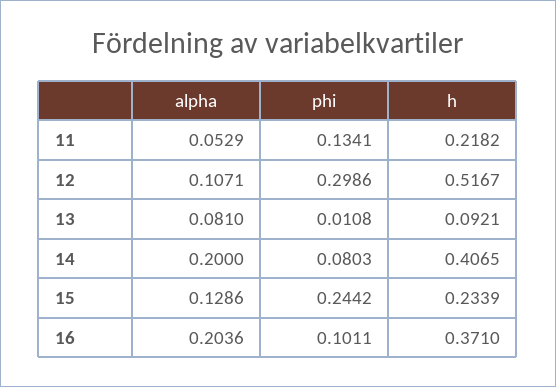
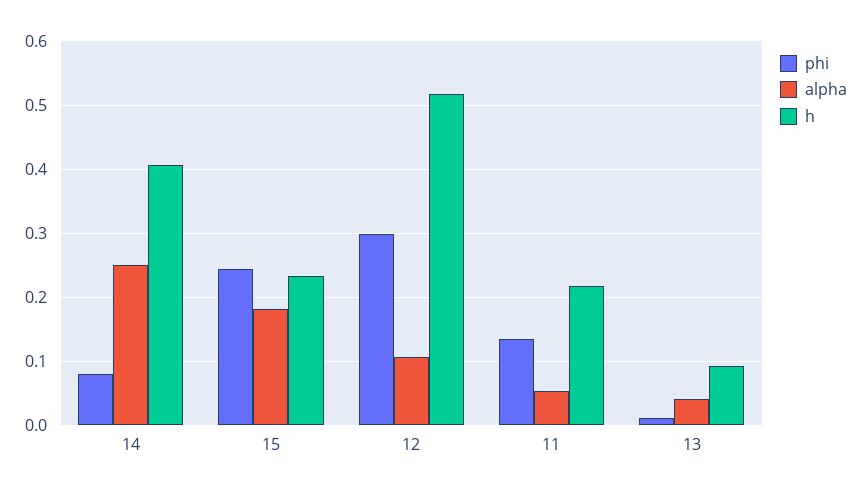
alpha, 13: 0.081 -> 0.04
alpha, 14: 0.2 -> 0.25
alpha, 15: 0.1286 -> 0.18
alpha, 16: 0.2036 -> none
phi, 16: 0.1011 -> none
h, 16: 0.371 -> none

